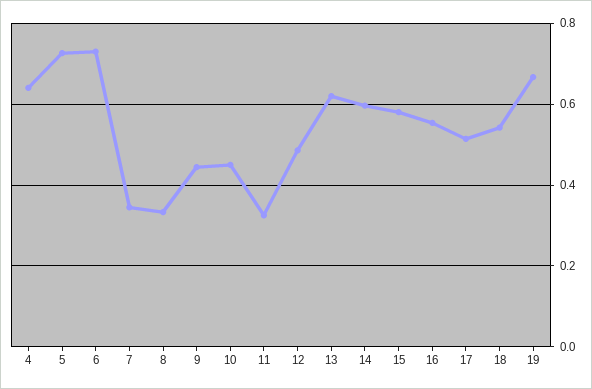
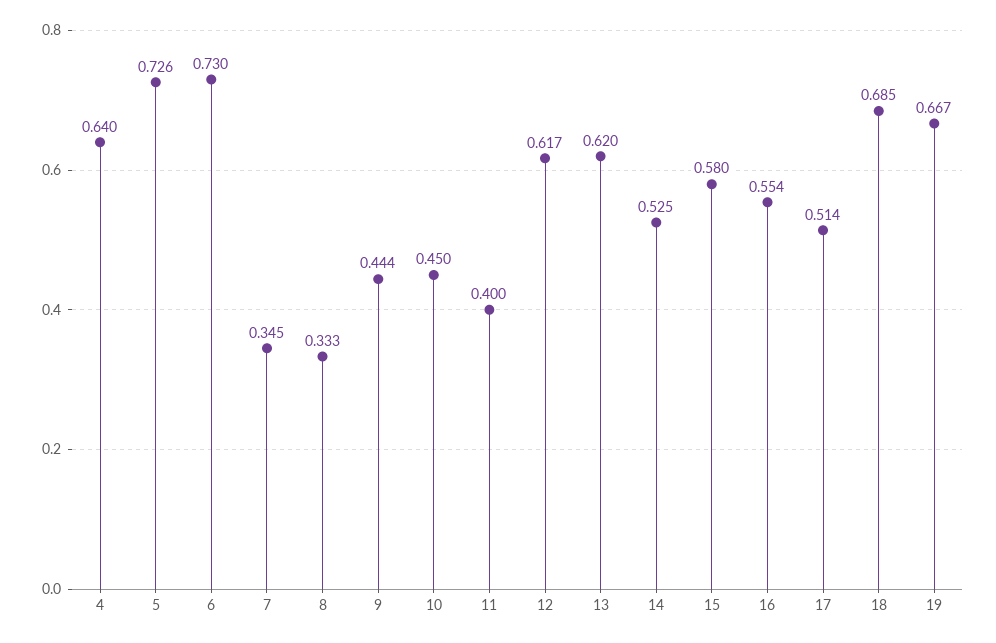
11: 0.32 -> 0.4
12: 0.48 -> 0.617
14: 0.6 -> 0.525
18: 0.54 -> 0.685

